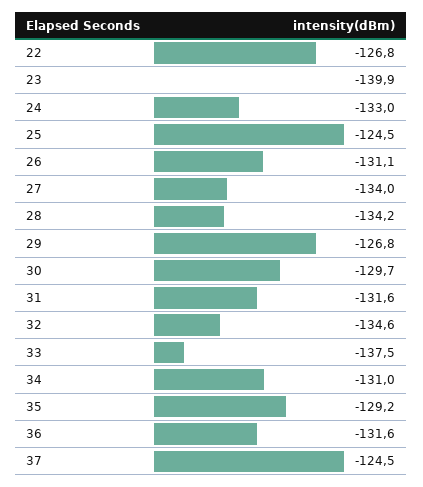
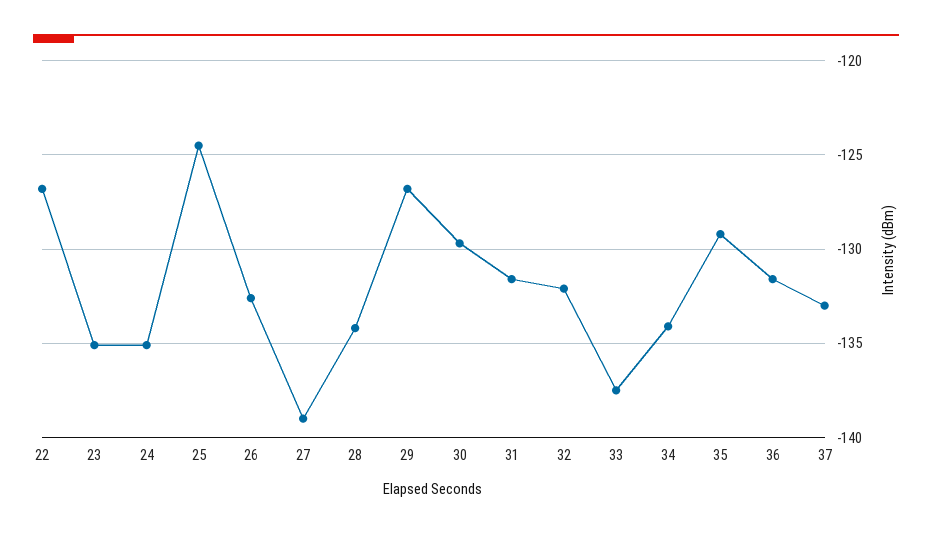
23: -139.9 -> -135
24: -133 -> -135
26: -131.1 -> -132.5
27: -134 -> -139
32: -134.6 -> -132
34: -131 -> -134
37: -124.5 -> -133

